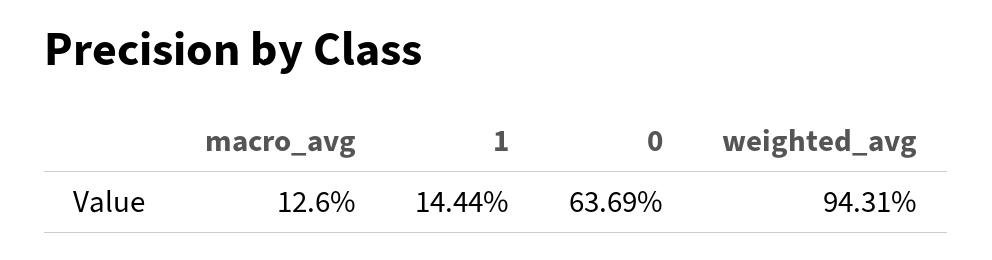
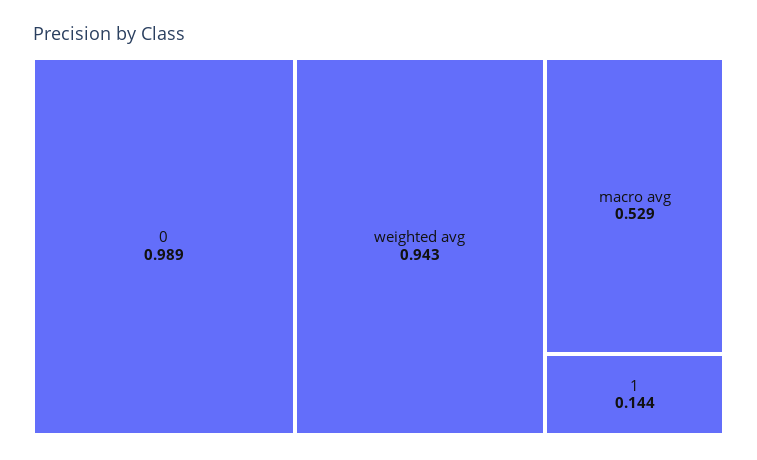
macro_avg: 0.126 -> 0.529
0: 0.6369 -> 0.989

